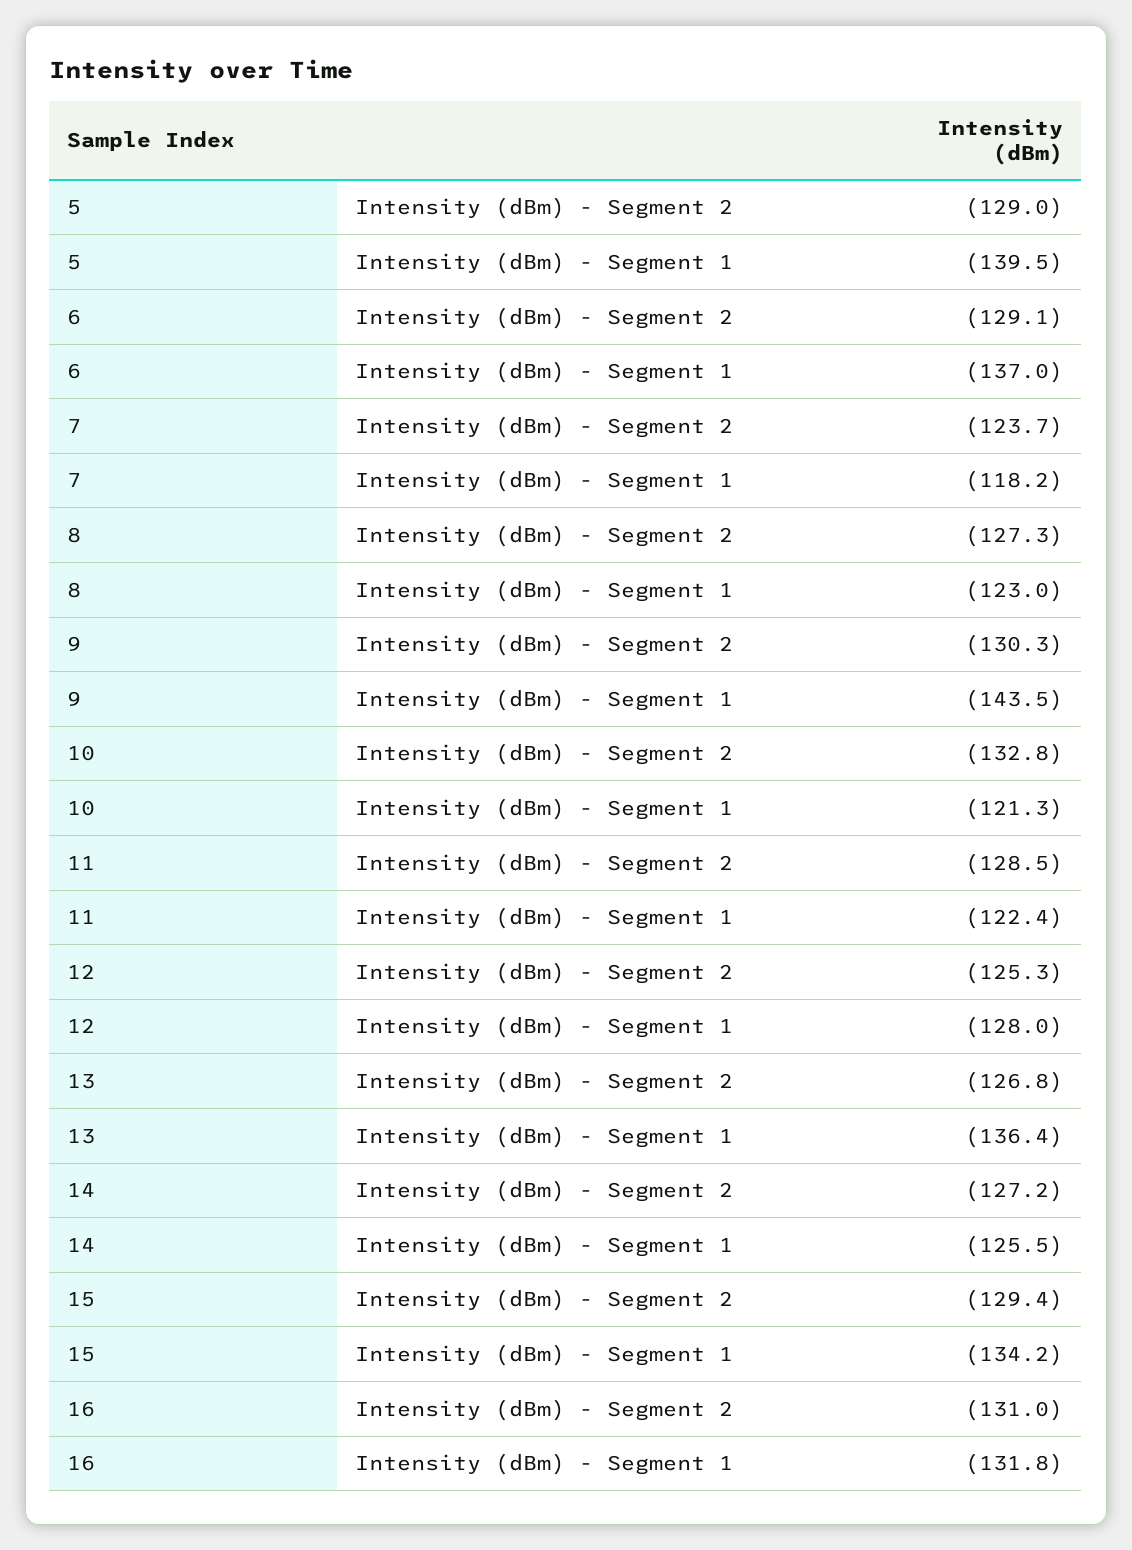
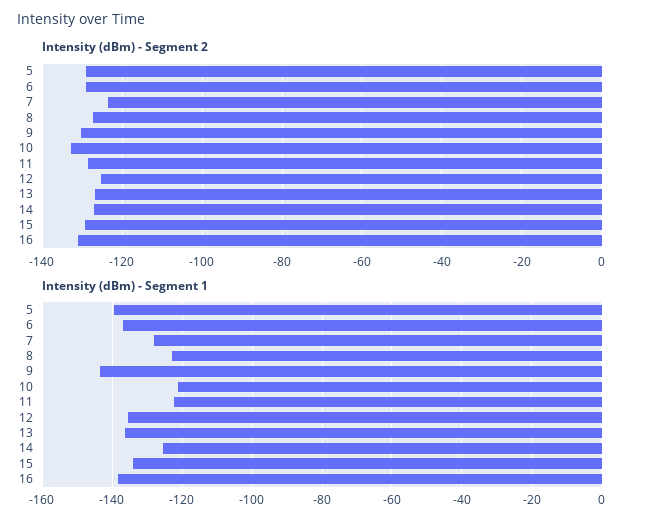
Intensity (dBm) - Segment 1, 7: -118.2 -> -128
Intensity (dBm) - Segment 1, 12: -128 -> -136
Intensity (dBm) - Segment 1, 16: -131.8 -> -138

